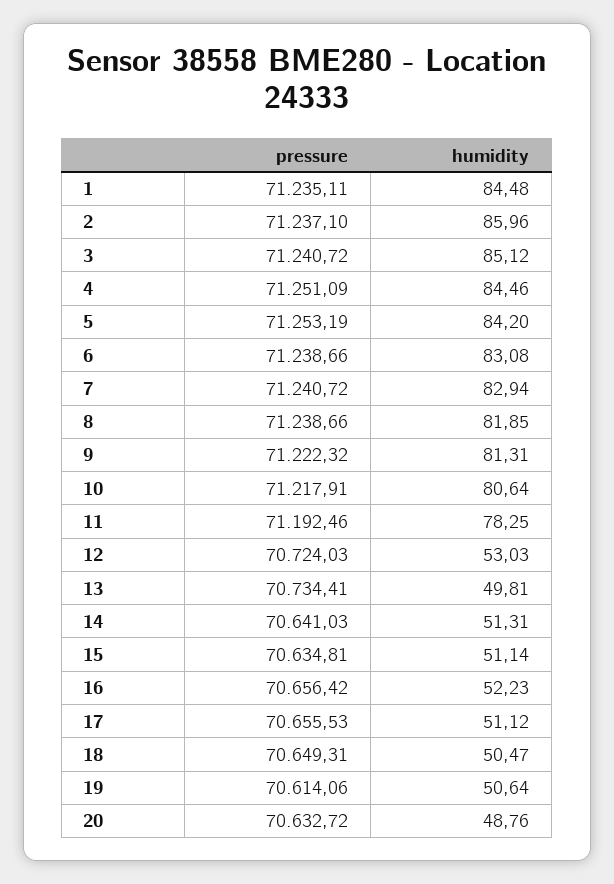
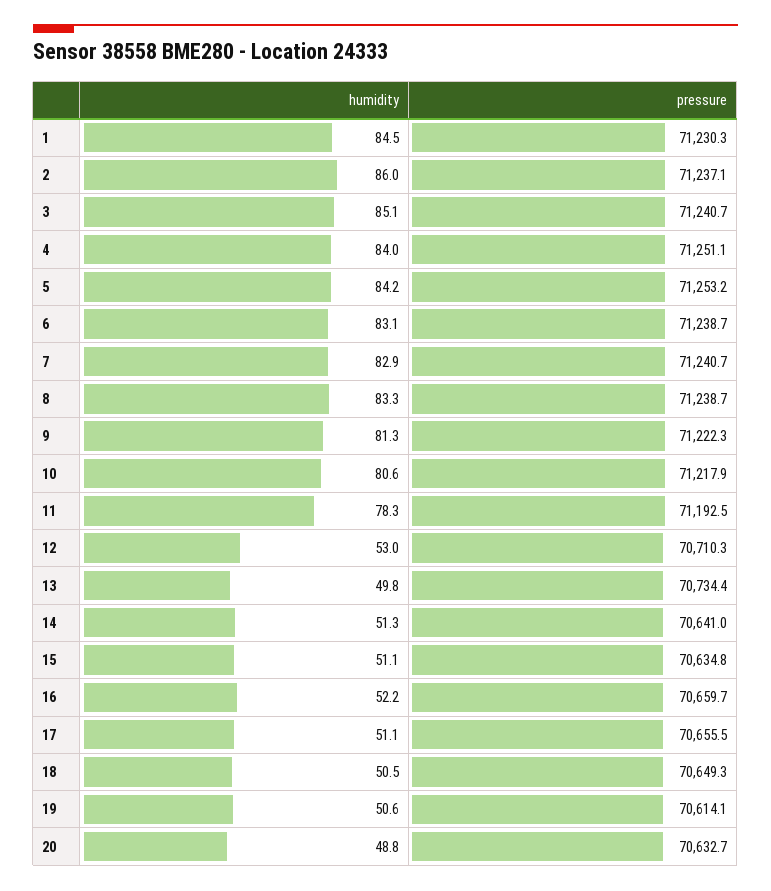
pressure, 1: 71235.11 -> 71230.3
humidity, 4: 84.46 -> 84
humidity, 8: 81.85 -> 83.3
pressure, 12: 70724.03 -> 70710.3
pressure, 16: 70656.42 -> 70659.7

